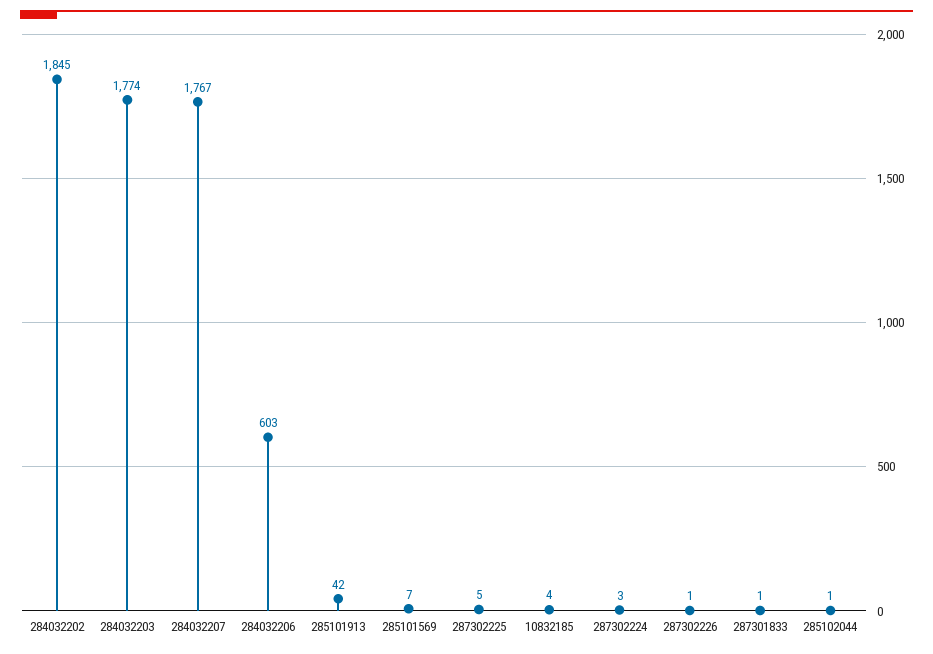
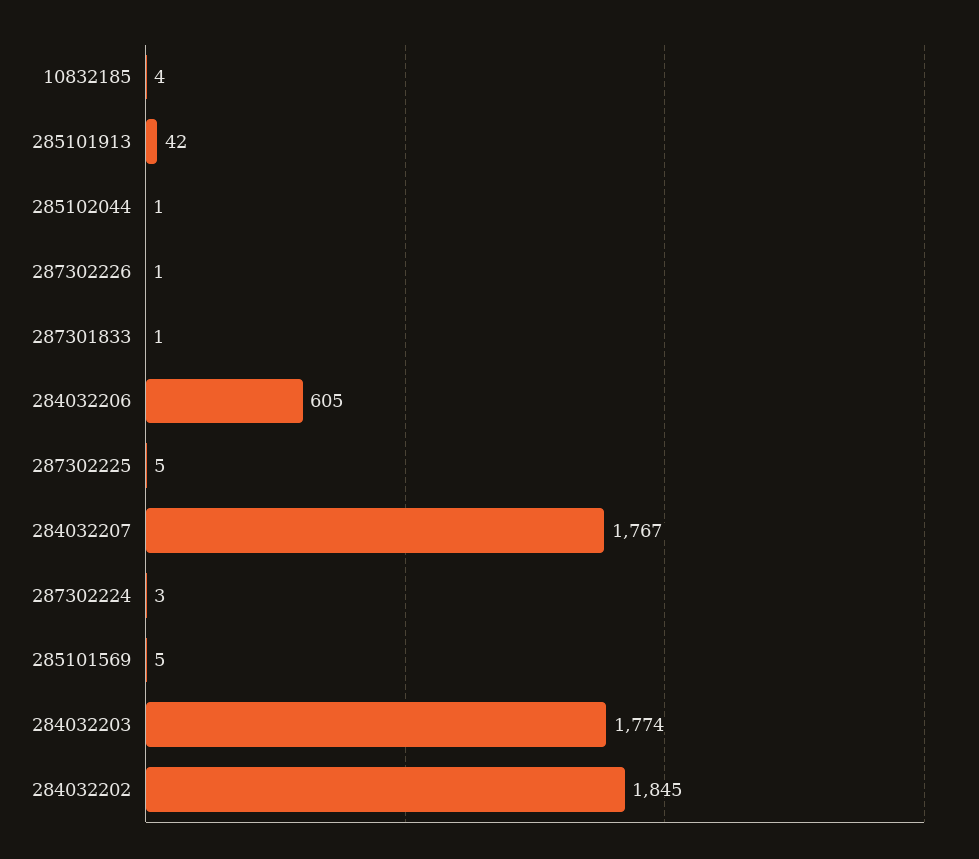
284032206: 603 -> 605
285101569: 7 -> 5

